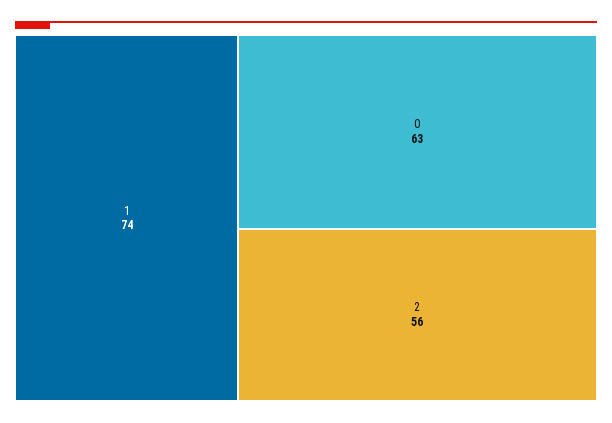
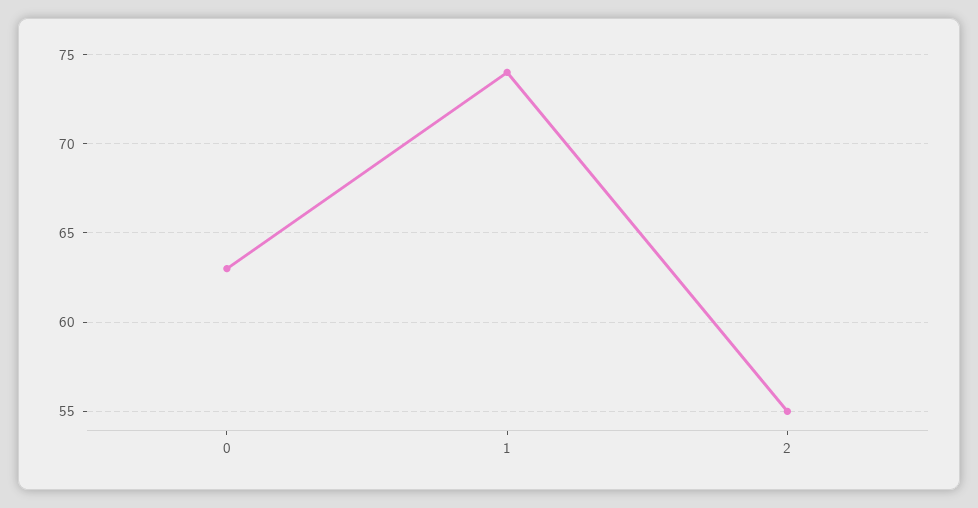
2: 56 -> 55

